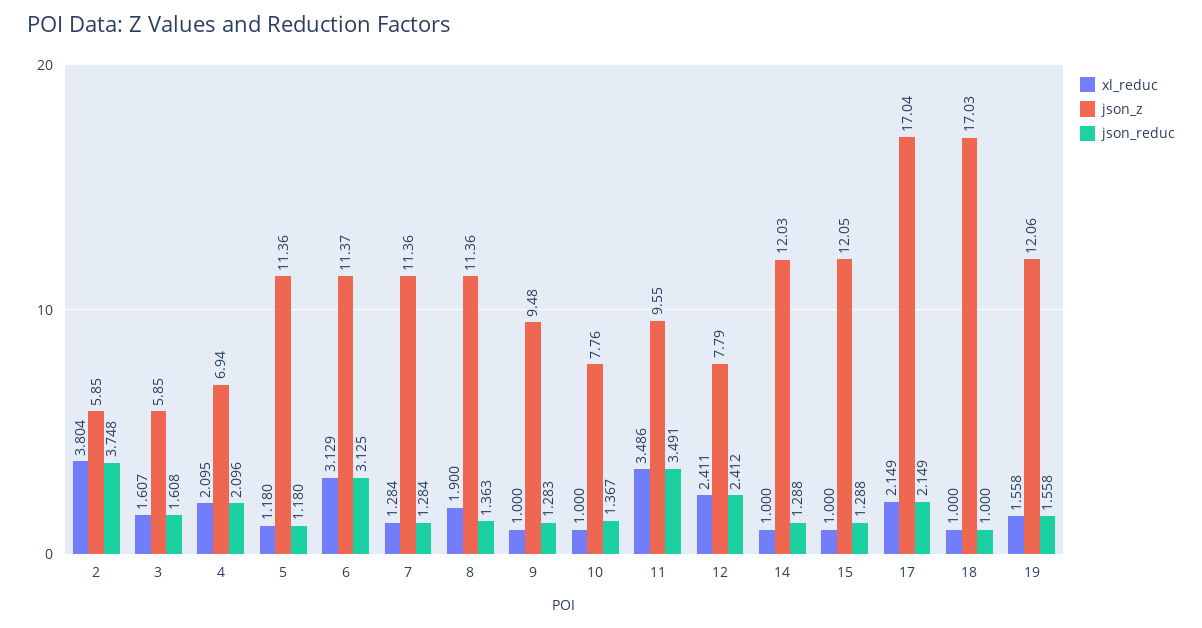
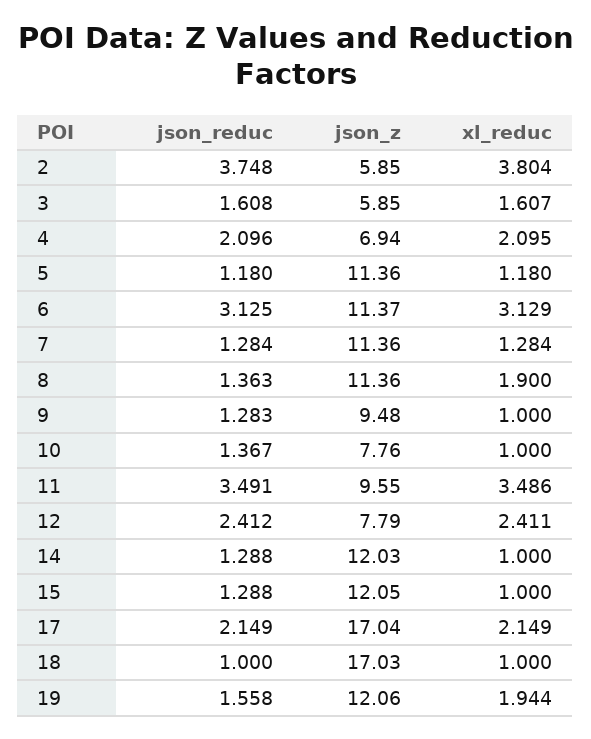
xl_reduc, 19: 1.558 -> 1.944

